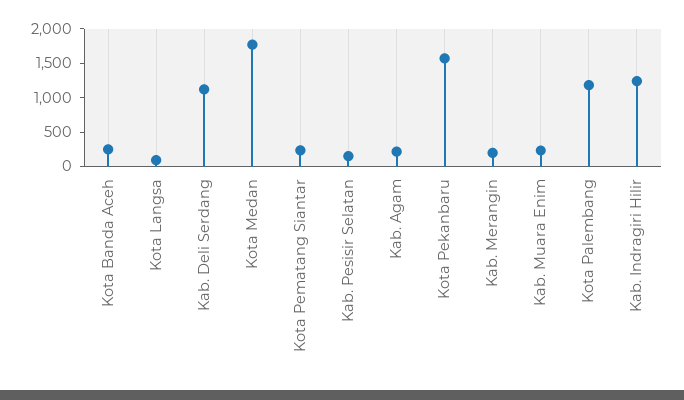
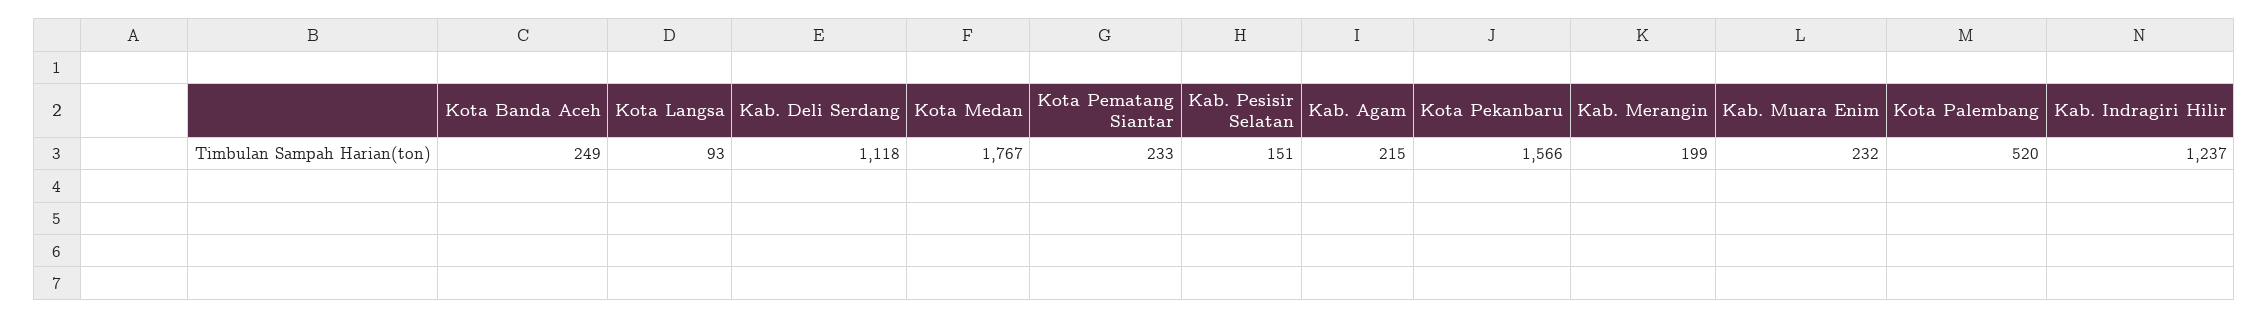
Kota Palembang: 1250 -> 520

